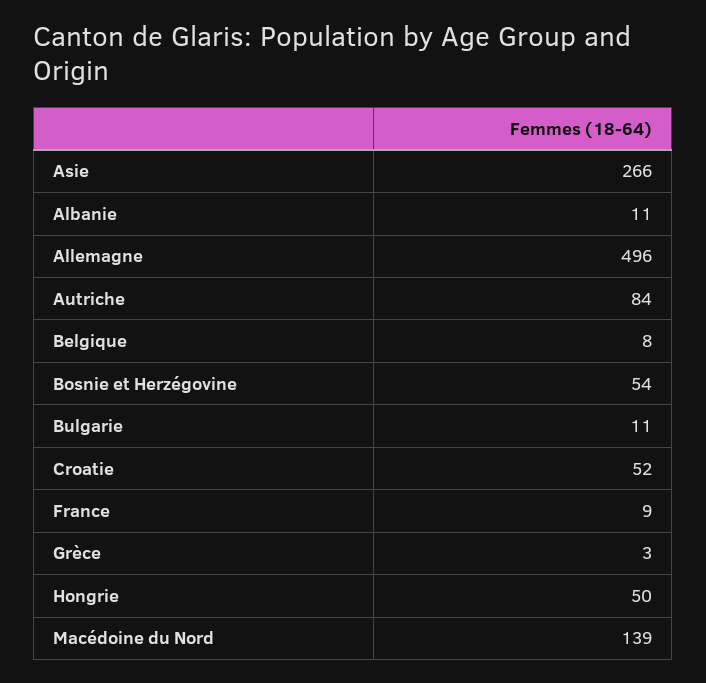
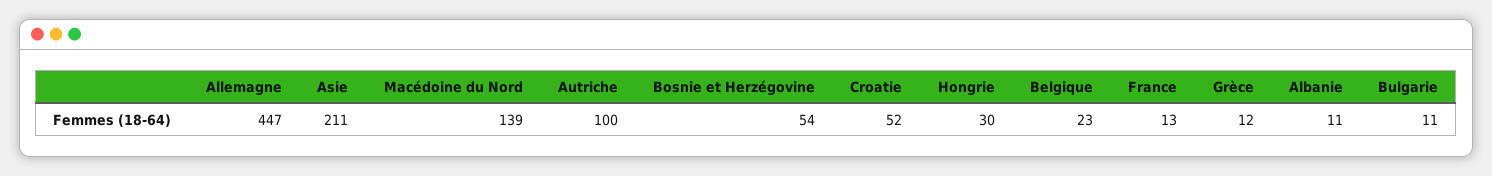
Asie: 266 -> 211
Allemagne: 496 -> 447
Autriche: 84 -> 100
Belgique: 8 -> 23
France: 9 -> 13
Grèce: 3 -> 12
Hongrie: 50 -> 30

